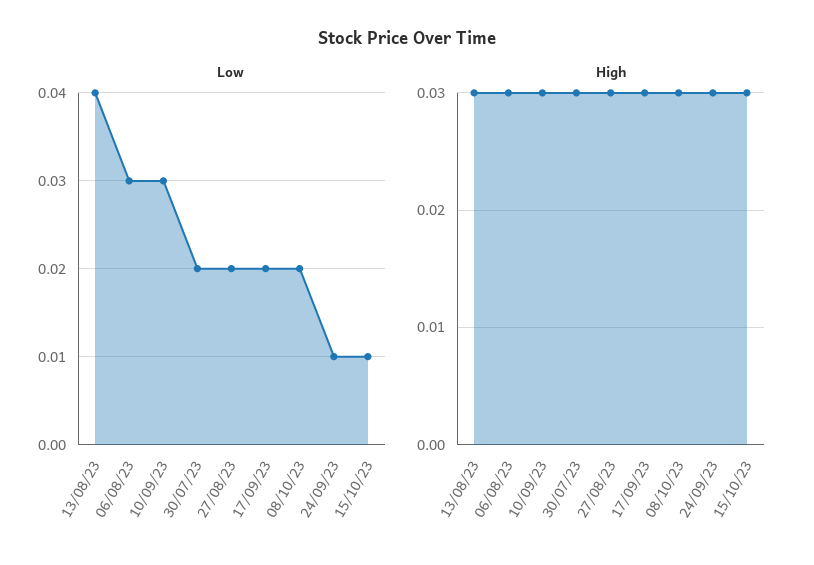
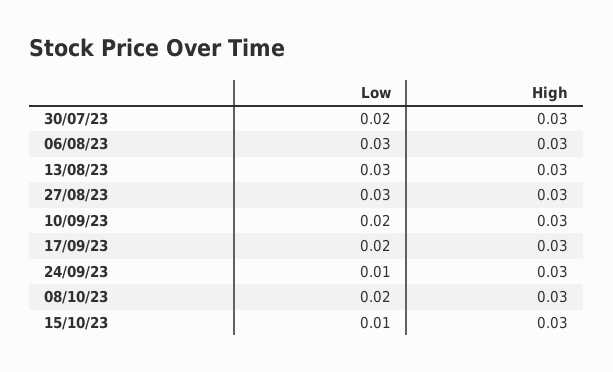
Low, 13/08/23: 0.04 -> 0.03
Low, 10/09/23: 0.03 -> 0.02
Low, 27/08/23: 0.02 -> 0.03

